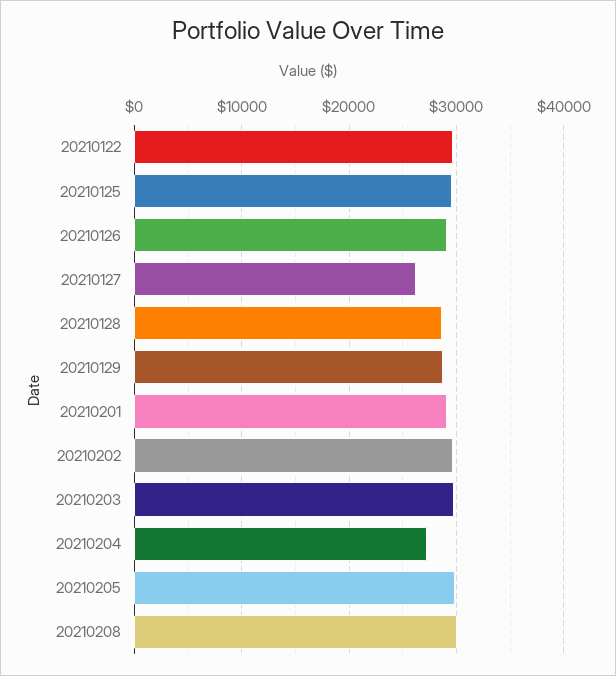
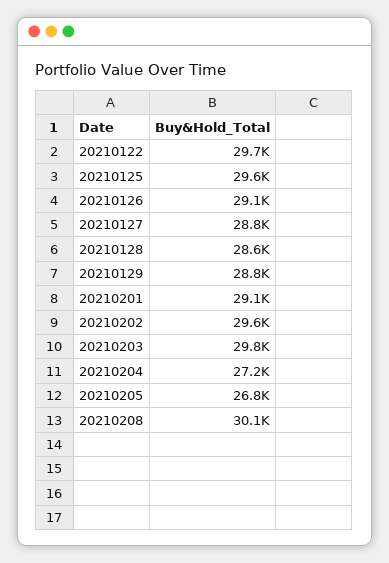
20210127: 26000 -> 28800
20210205: 30000 -> 26800

